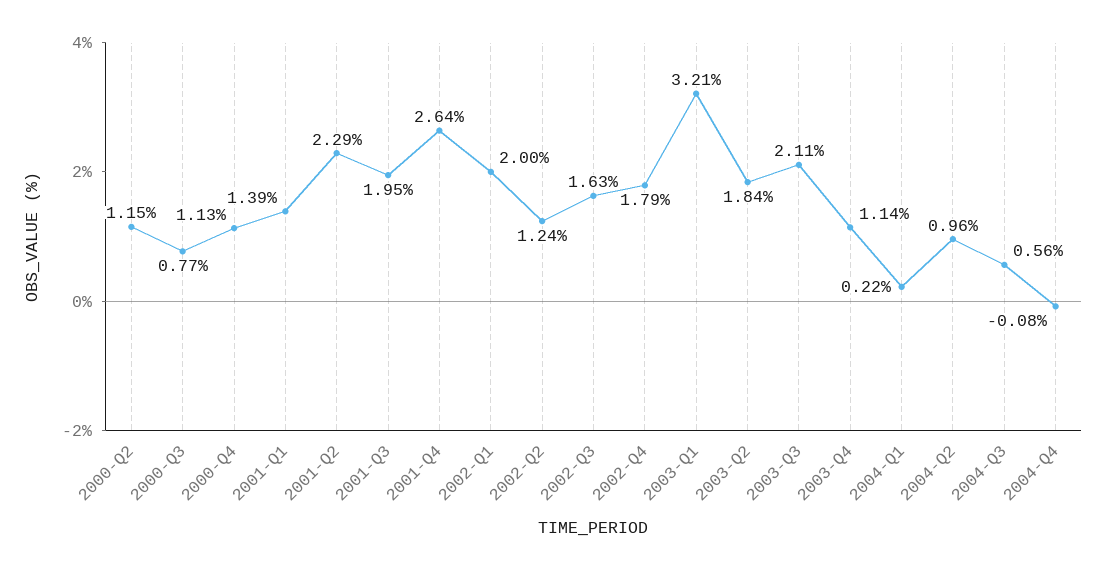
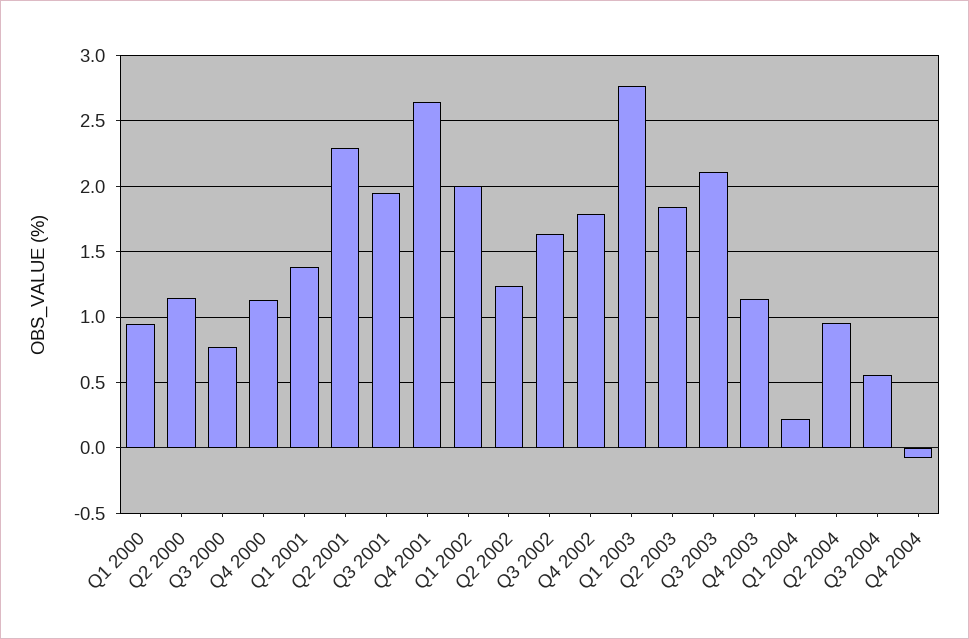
2003-Q1: 3.21 -> 2.75
Q1 2000: none -> 0.95

